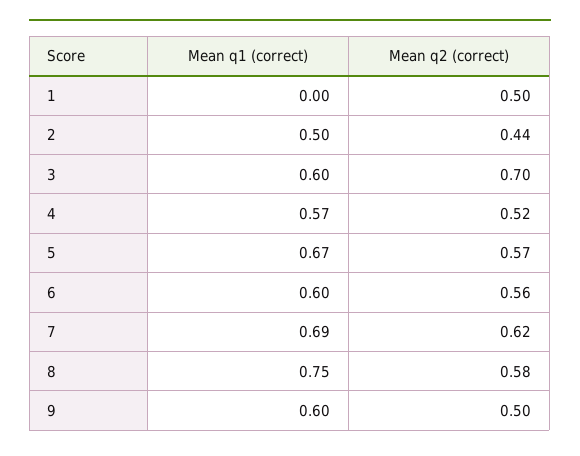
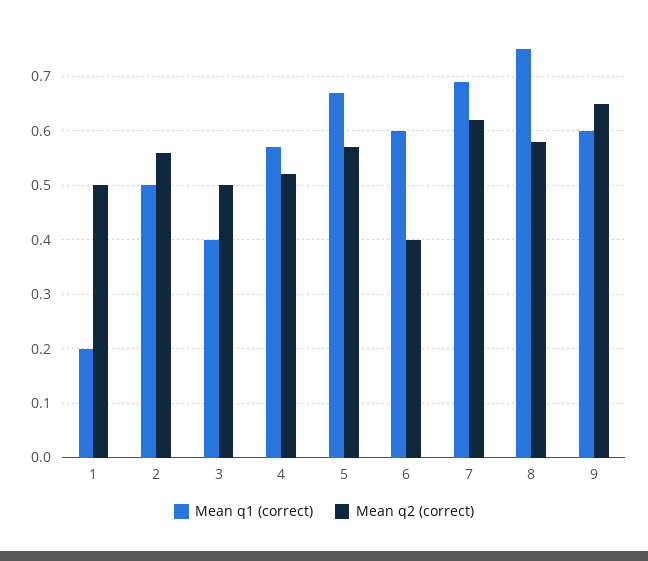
Mean q1 (correct), 1: 0 -> 0.2
Mean q2 (correct), 2: 0.44 -> 0.55
Mean q1 (correct), 3: 0.6 -> 0.4
Mean q2 (correct), 3: 0.7 -> 0.5
Mean q2 (correct), 6: 0.56 -> 0.4
Mean q2 (correct), 9: 0.5 -> 0.65

